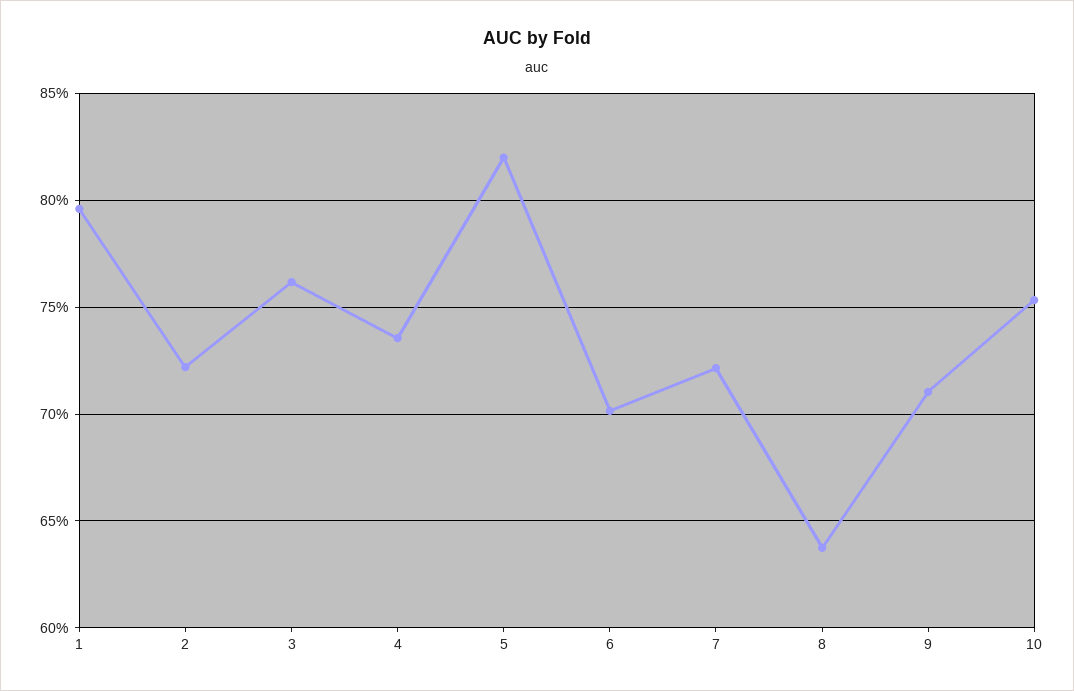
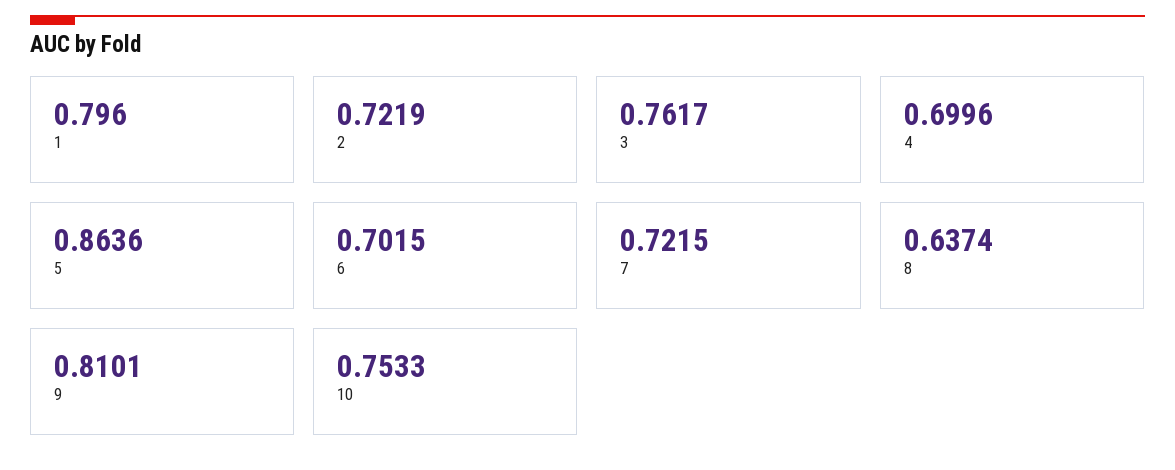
4: 0.735 -> 0.6996
5: 0.82 -> 0.8636
9: 0.71 -> 0.8101

